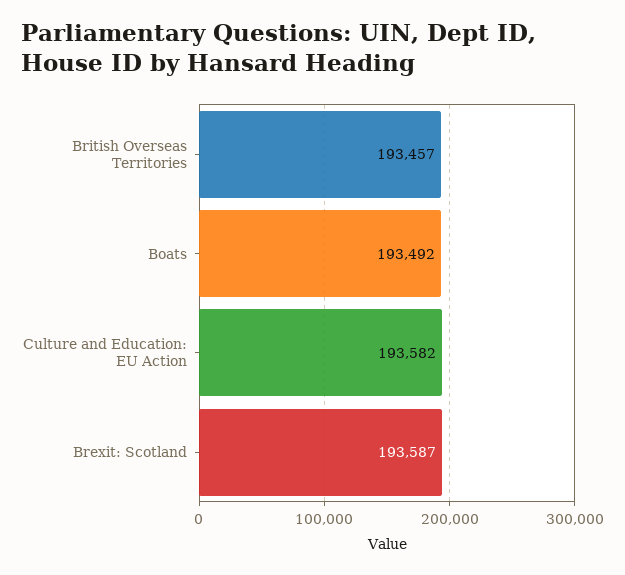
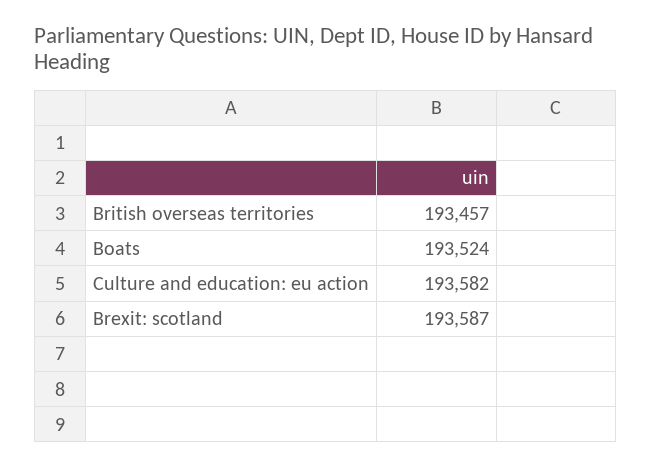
Boats: 193492 -> 193524

